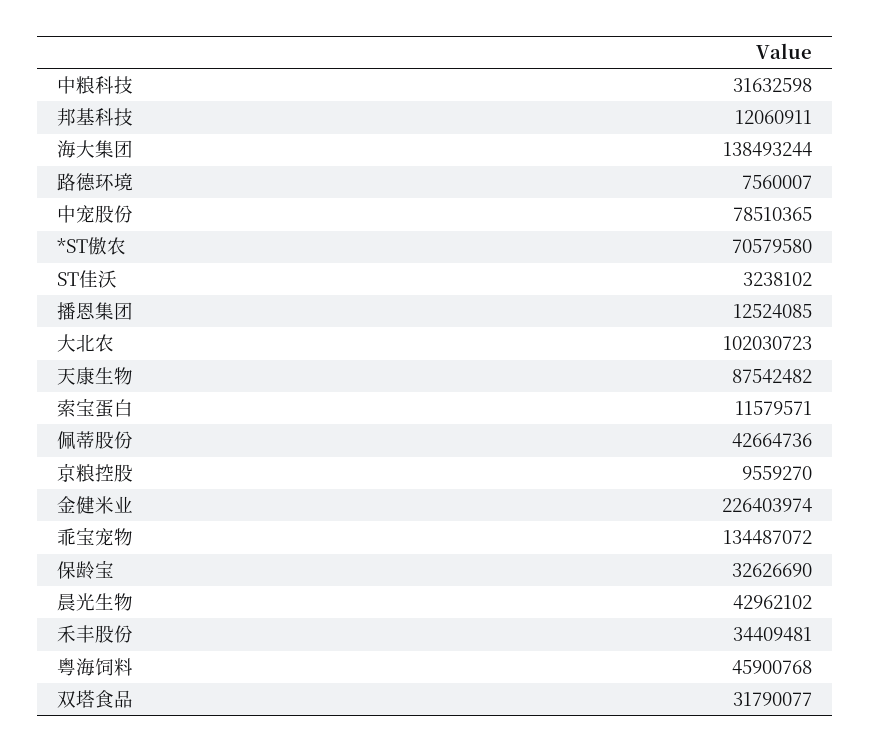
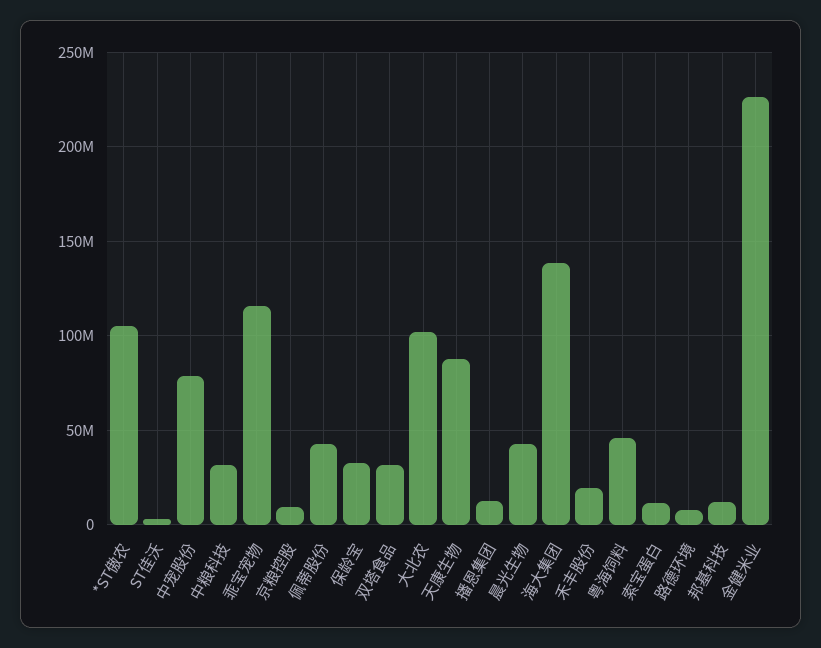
*ST傲农: 70579580 -> 105000000
乖宝宠物: 134487072 -> 115000000
禾丰股份: 34409481 -> 20000000

